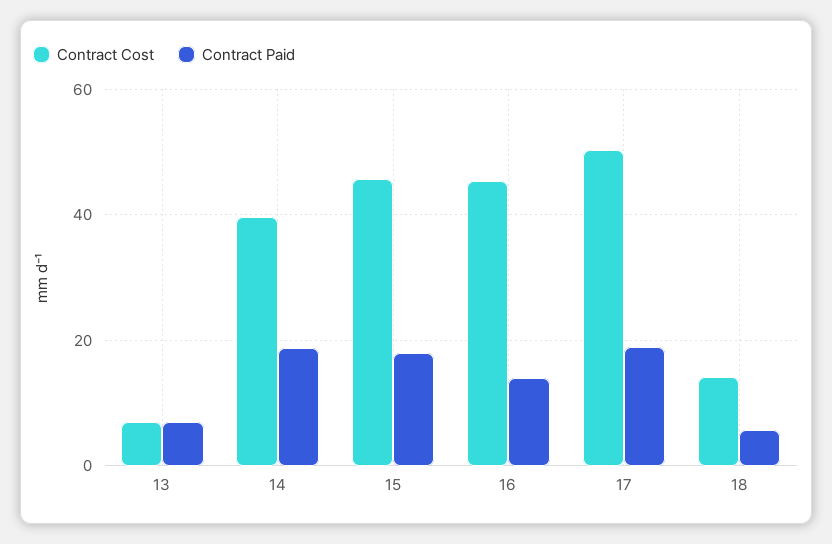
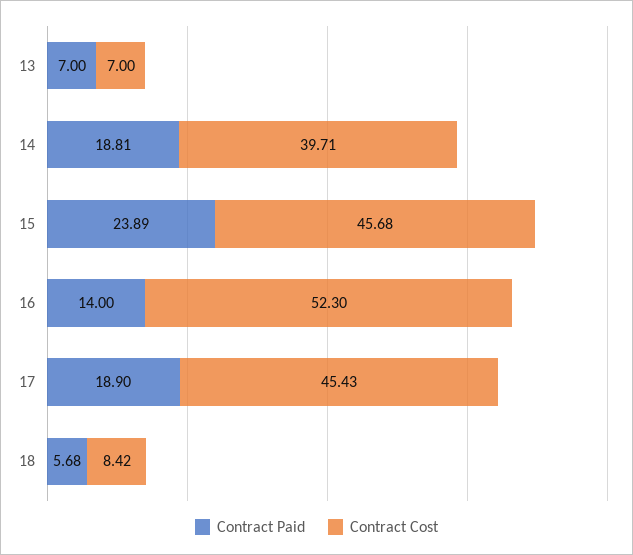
Contract Paid, 15: 18 -> 23.89
Contract Cost, 16: 46 -> 52.3
Contract Cost, 17: 50 -> 45.43
Contract Cost, 18: 14 -> 8.42

